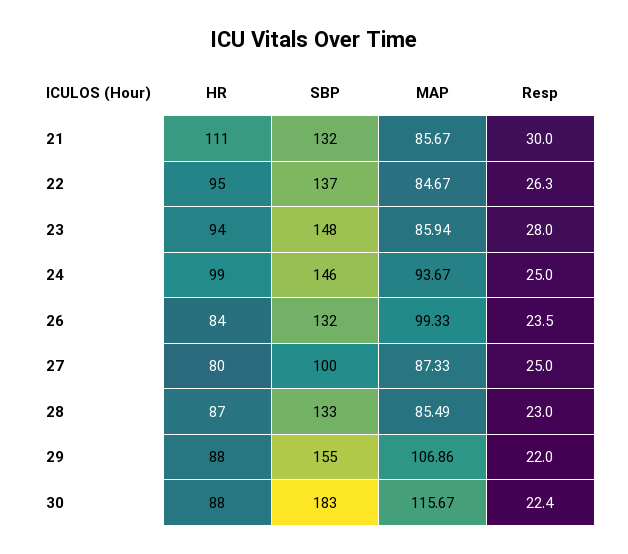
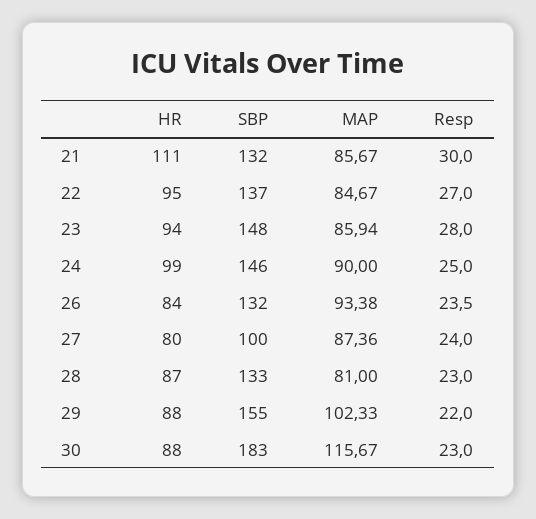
Resp, 22: 26.3 -> 27
MAP, 24: 93.67 -> 90
MAP, 26: 99.33 -> 93.38
MAP, 27: 87.33 -> 87.36
Resp, 27: 25 -> 24
MAP, 28: 85.49 -> 81
MAP, 29: 106.86 -> 102.33
Resp, 30: 22.4 -> 23

